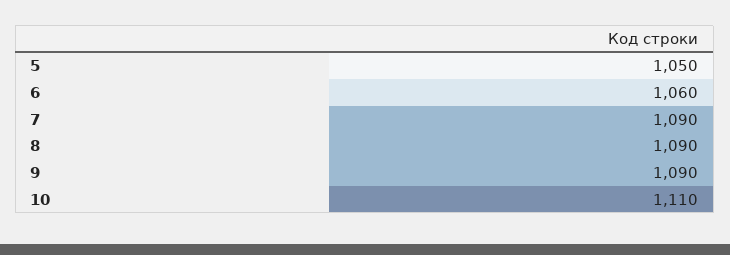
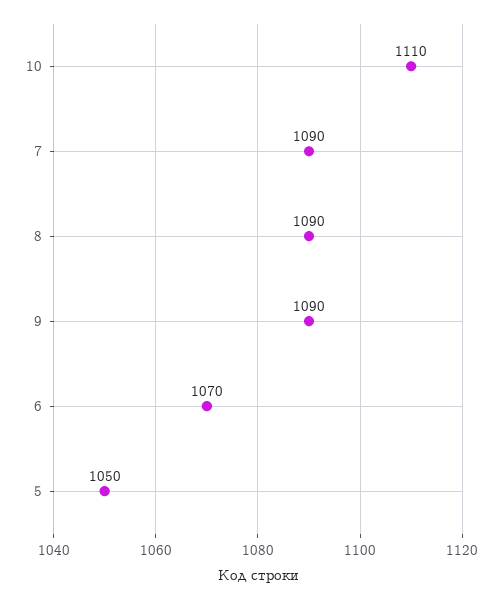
6: 1060 -> 1070

